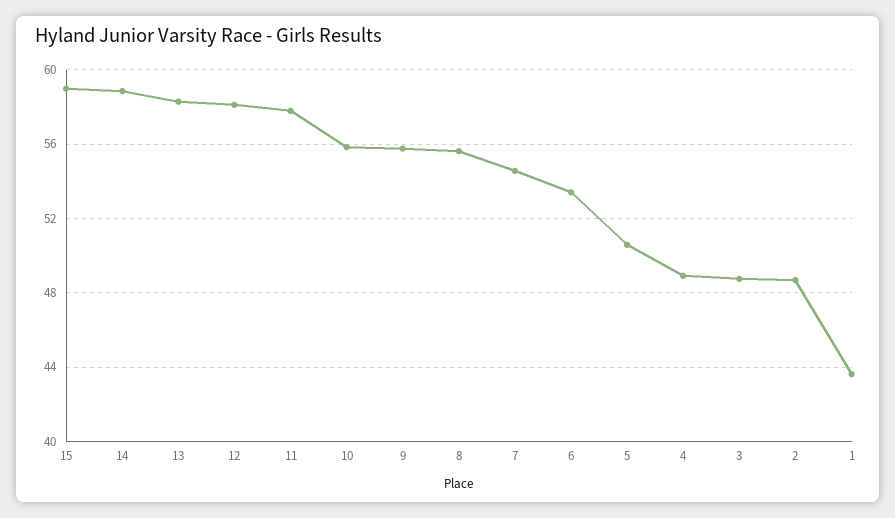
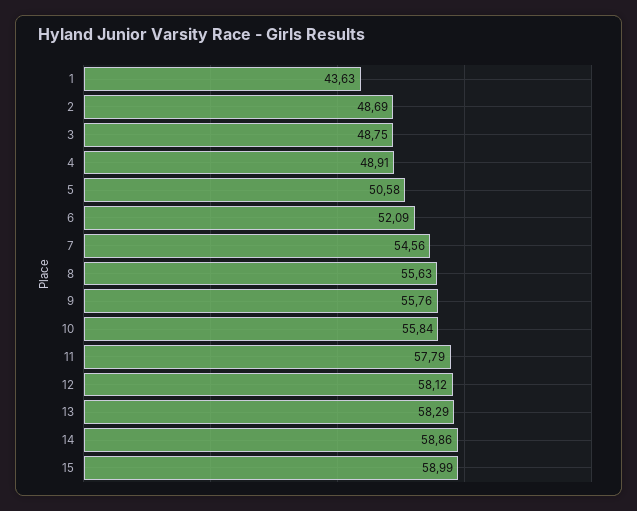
6: 53.5 -> 52.09

